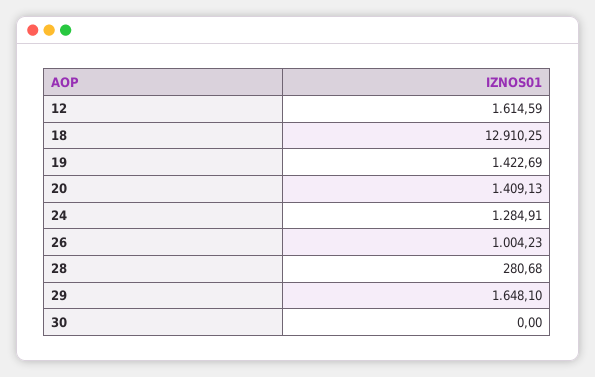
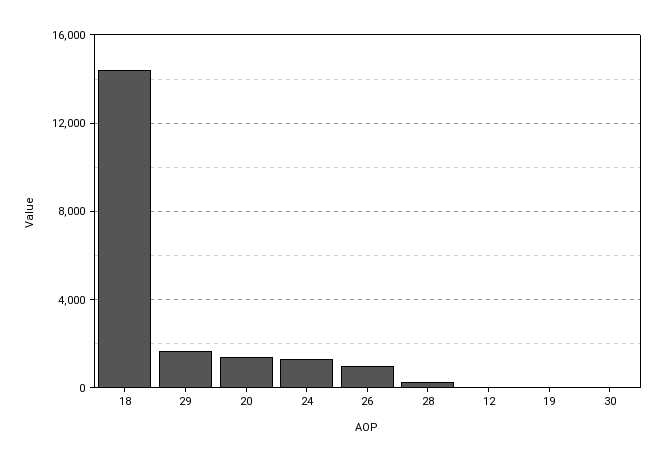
12: 1614.59 -> 0
18: 12910.25 -> 14500
19: 1422.69 -> 0

